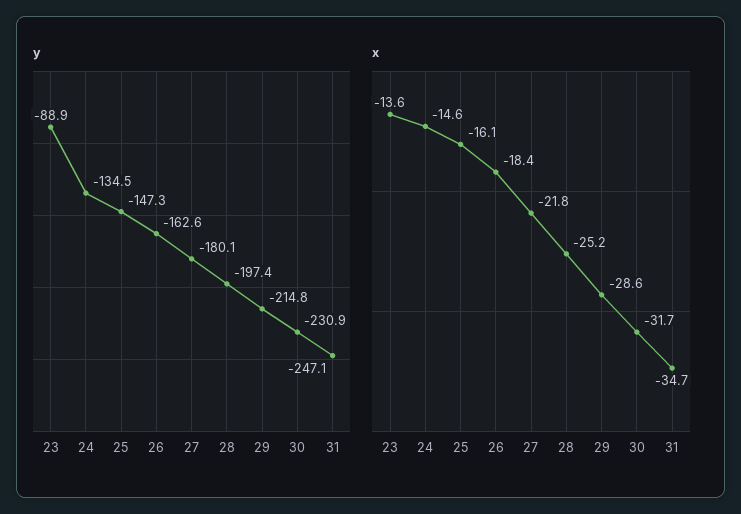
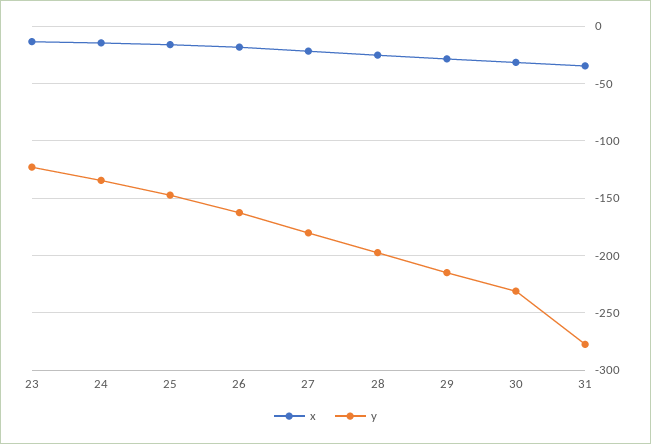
y, 23: -88.9 -> -120
y, 31: -247.1 -> -280

